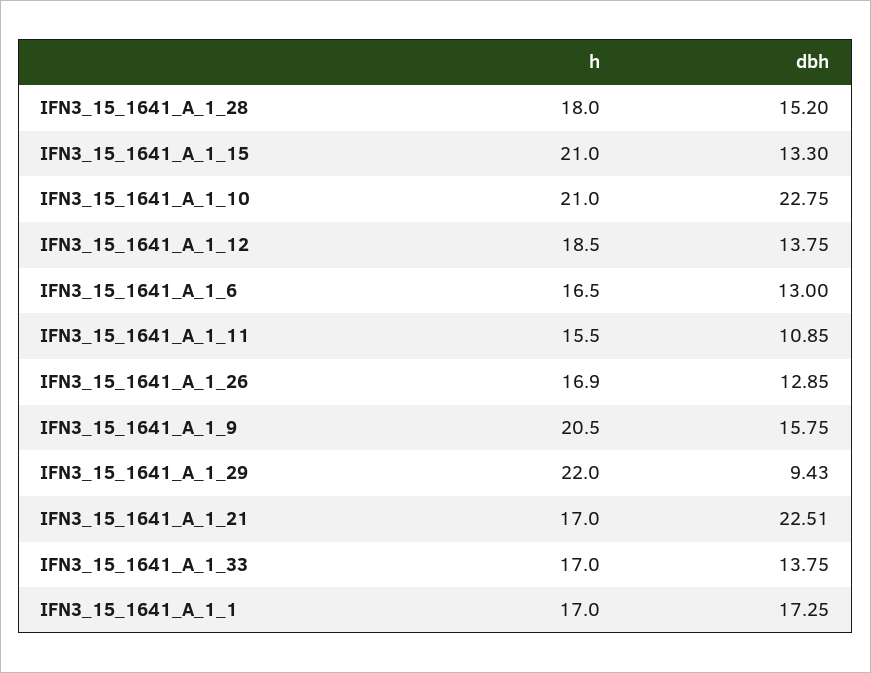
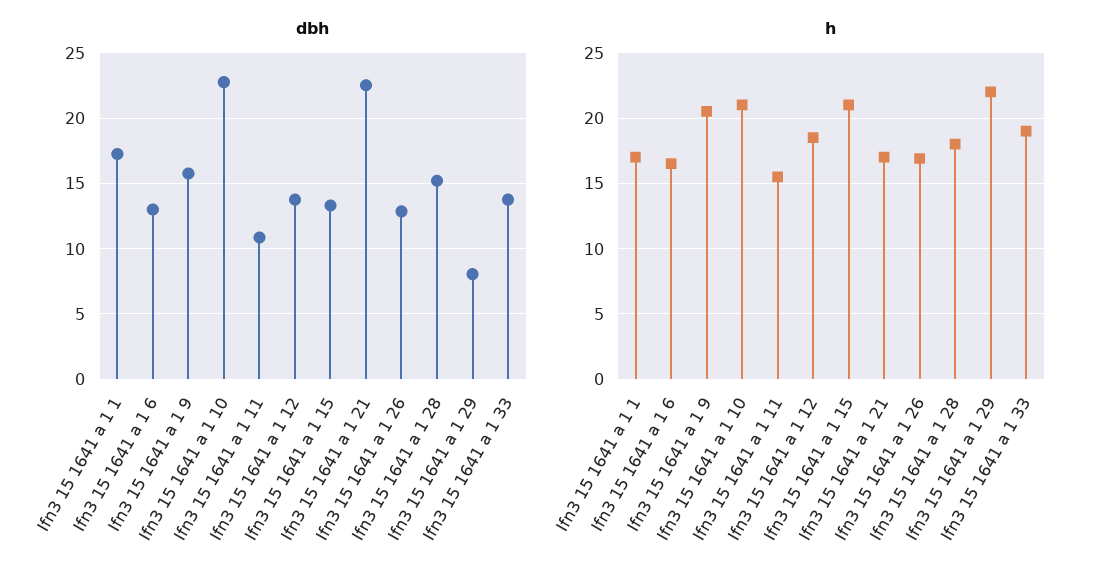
dbh, IFN3_15_1641_A_1_29: 9.43 -> 8
h, IFN3_15_1641_A_1_33: 17 -> 19

